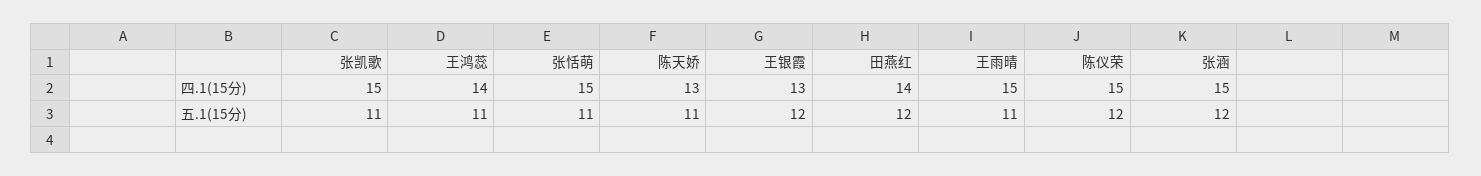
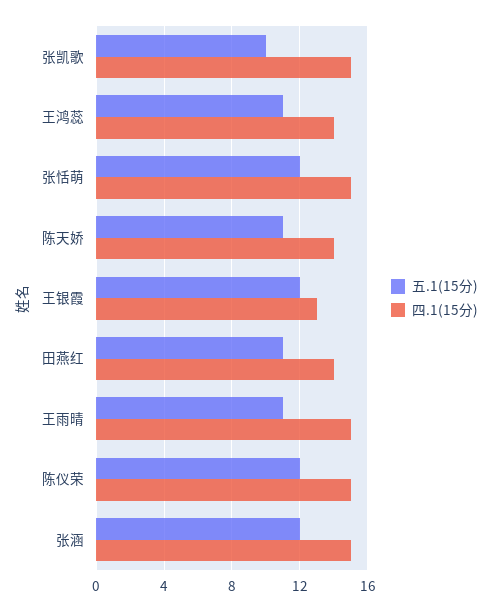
四.1(15分), 陈天娇: 13 -> 14
五.1(15分), 张凯歌: 11 -> 10
五.1(15分), 张恬萌: 11 -> 12
五.1(15分), 田燕红: 12 -> 11

